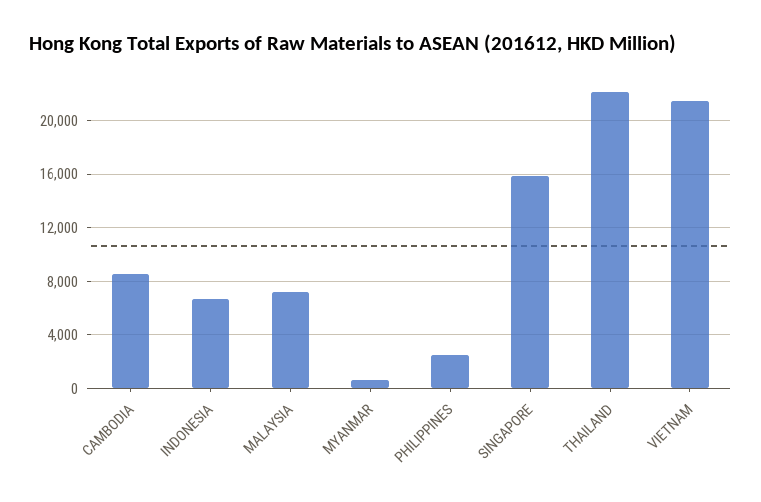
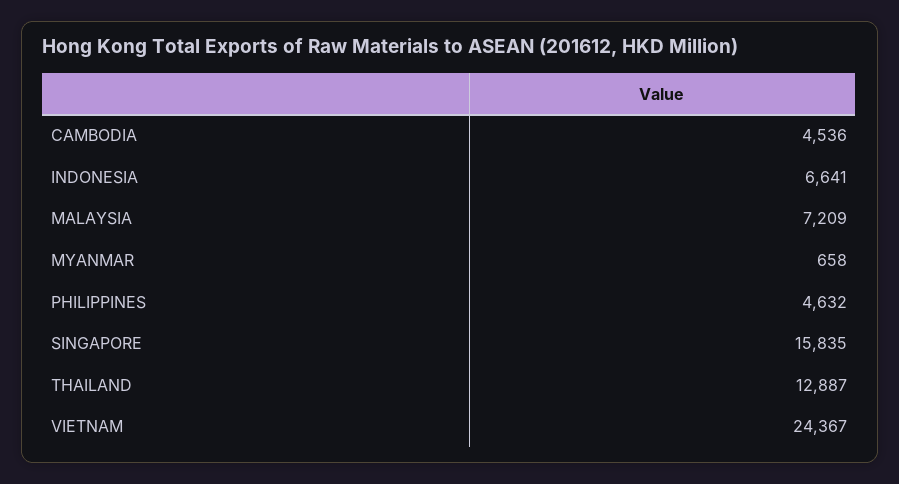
CAMBODIA: 8500 -> 4536
PHILIPPINES: 2500 -> 4632
THAILAND: 22000 -> 12887
VIETNAM: 21500 -> 24367

